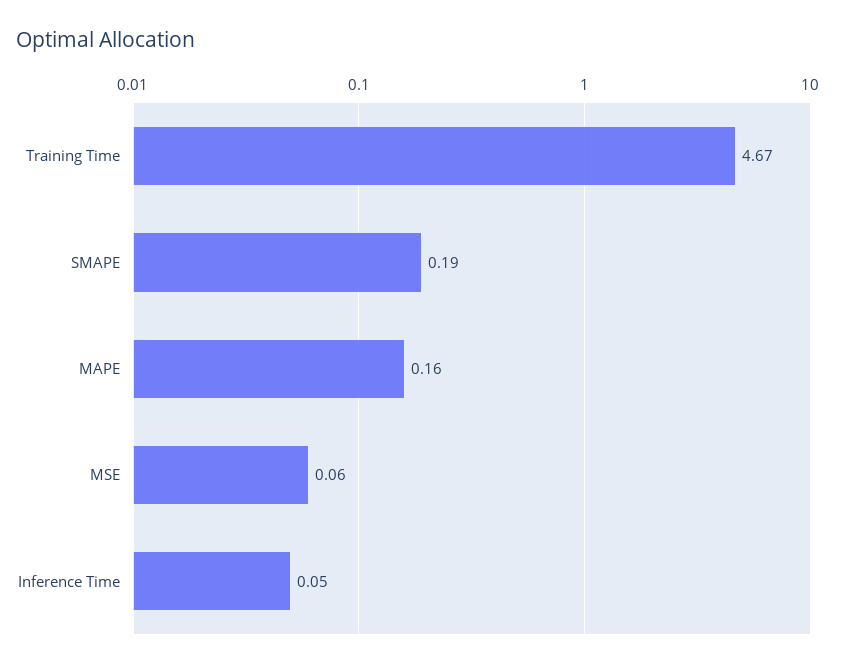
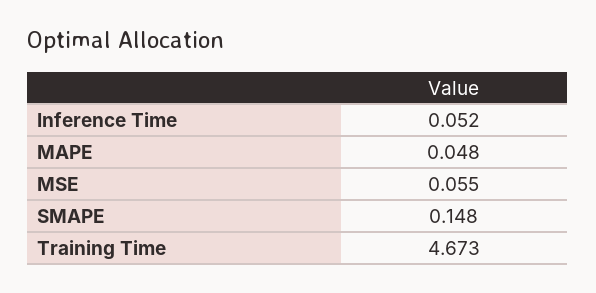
SMAPE: 0.19 -> 0.148
MAPE: 0.16 -> 0.048

